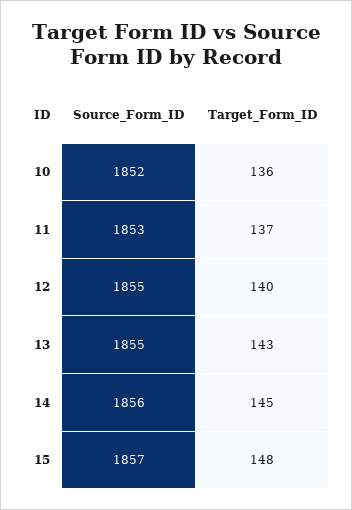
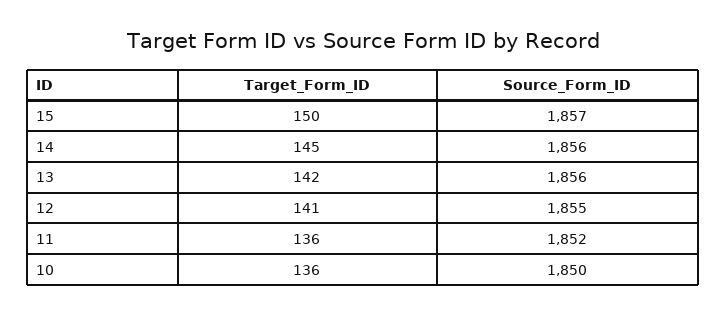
Source_Form_ID, 10: 1852 -> 1850
Source_Form_ID, 11: 1853 -> 1852
Target_Form_ID, 11: 137 -> 136
Target_Form_ID, 12: 140 -> 141
Source_Form_ID, 13: 1855 -> 1856
Target_Form_ID, 13: 143 -> 142
Target_Form_ID, 15: 148 -> 150

